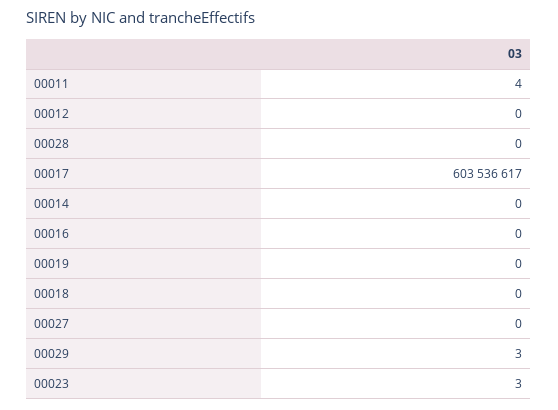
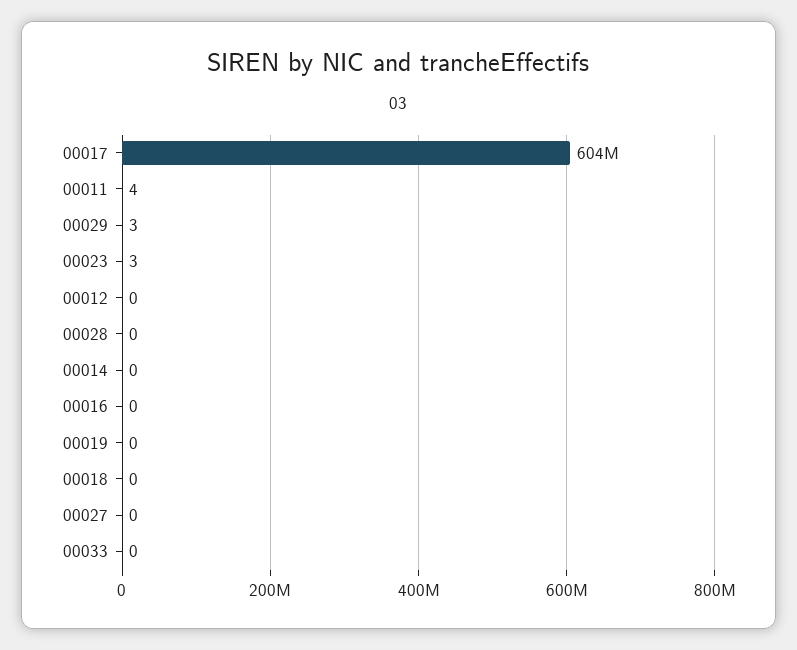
00033: none -> 0

